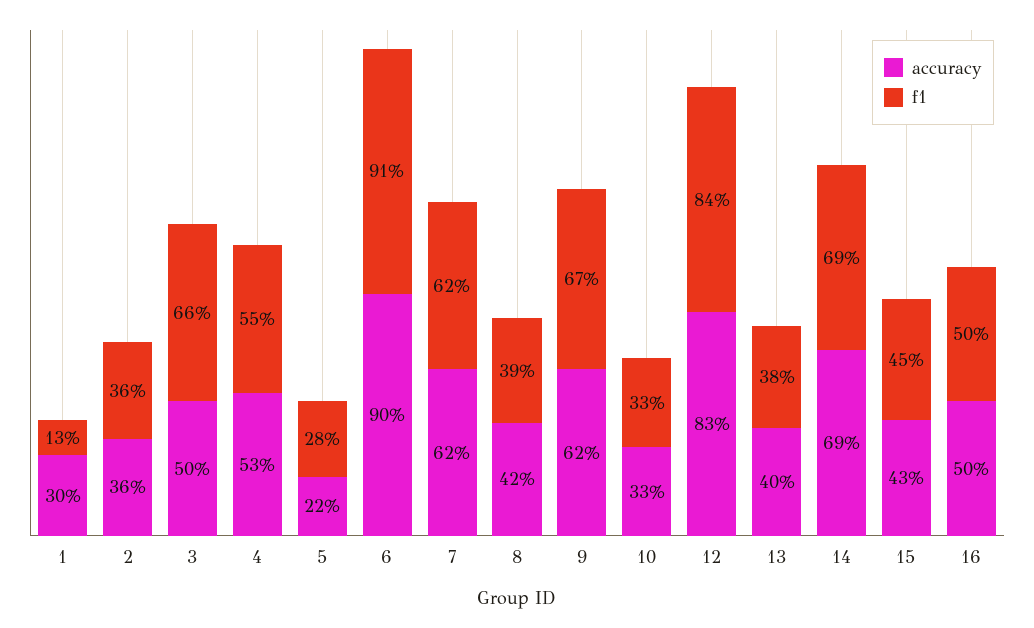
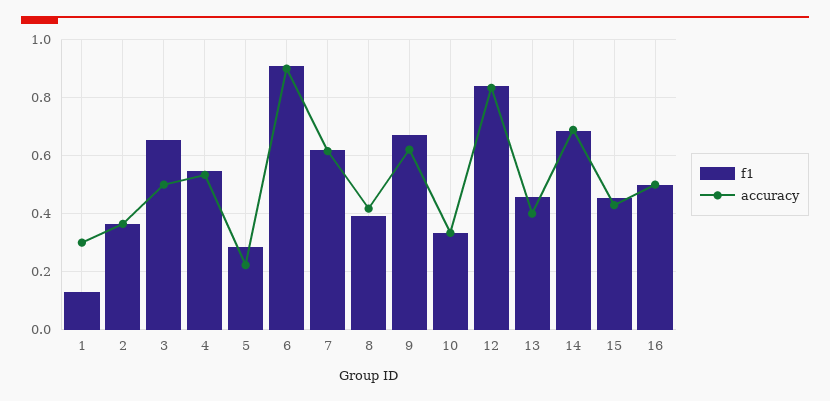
f1, 13: 0.38 -> 0.45

